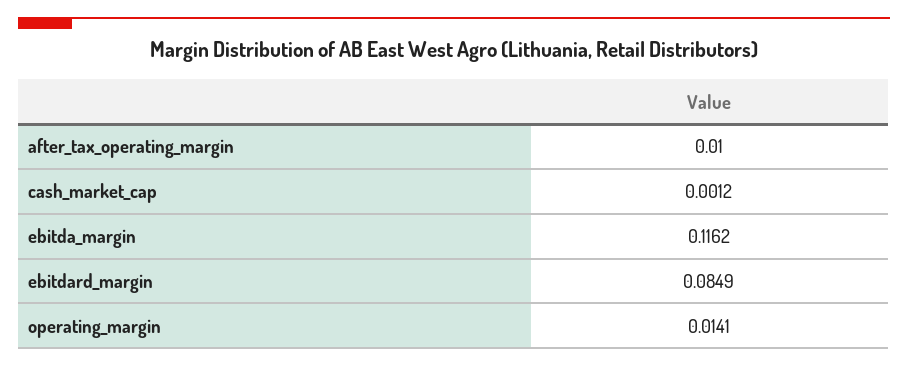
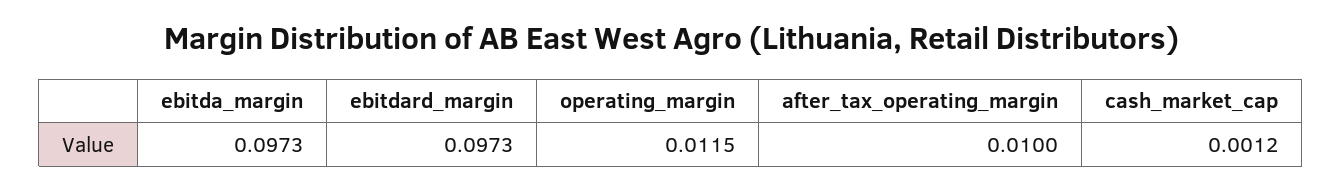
ebitda_margin: 0.1162 -> 0.0973
ebitdard_margin: 0.0849 -> 0.0973
operating_margin: 0.0141 -> 0.0115

